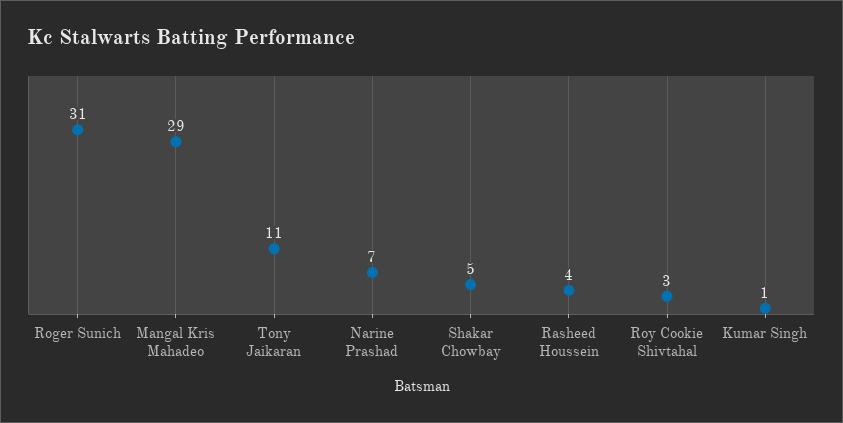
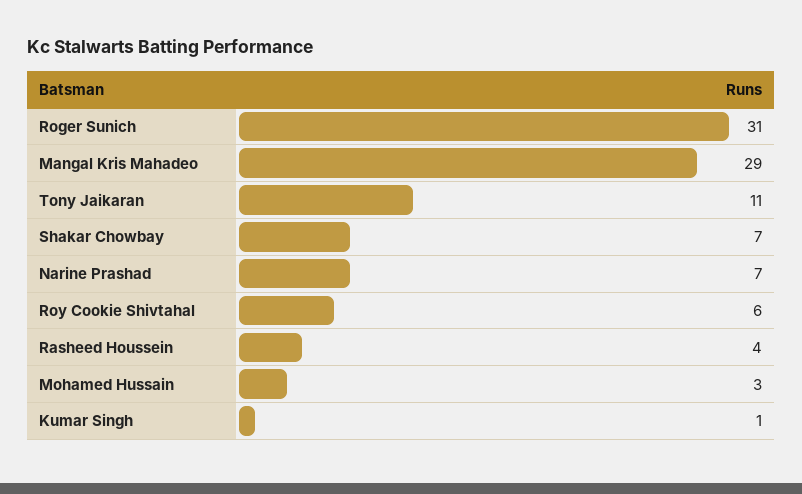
Shakar Chowbay: 5 -> 7
Roy Cookie Shivtahal: 3 -> 6
Mohamed Hussain: none -> 3

